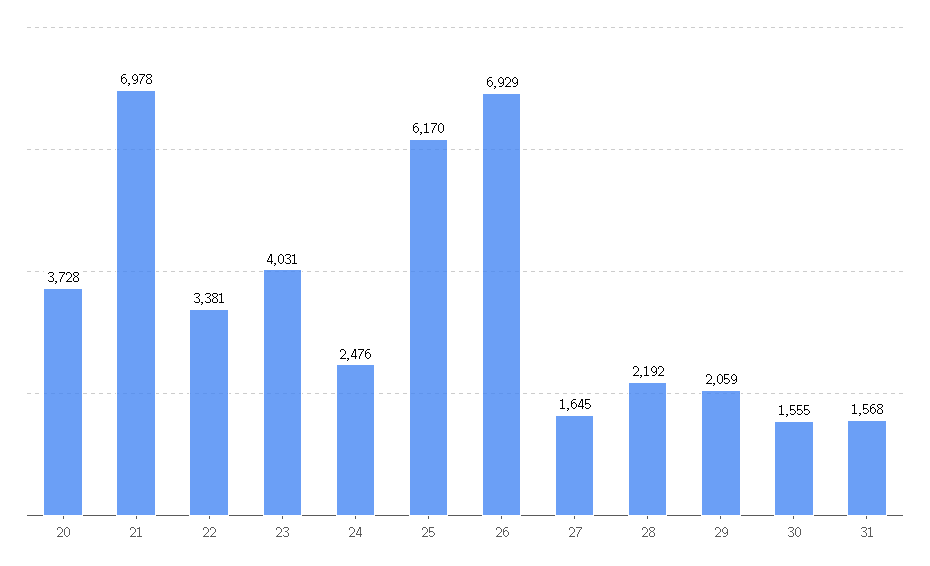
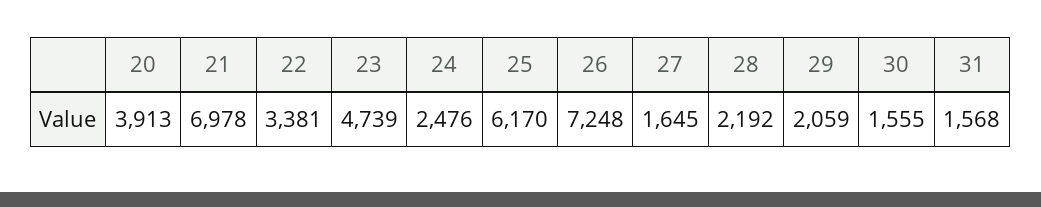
20: 3728 -> 3913
23: 4031 -> 4739
26: 6929 -> 7248

